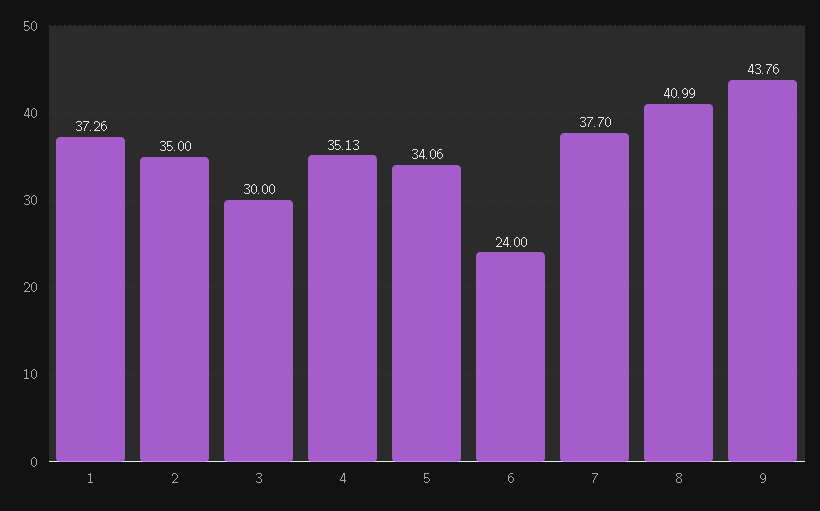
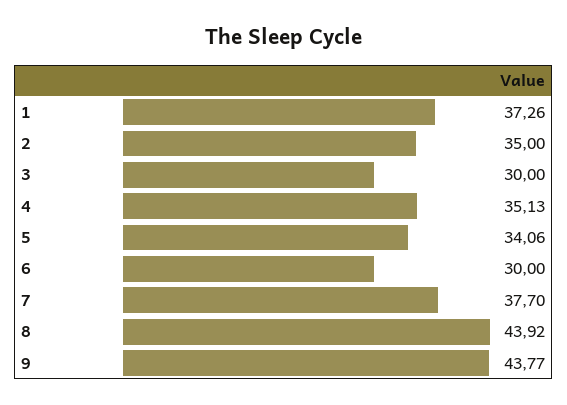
6: 24 -> 30
8: 40.99 -> 43.92
9: 43.76 -> 43.77

